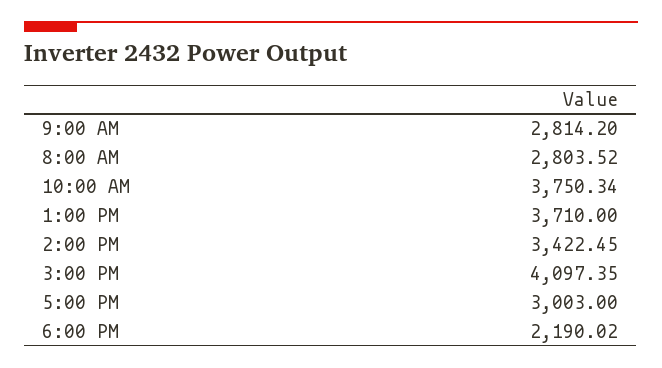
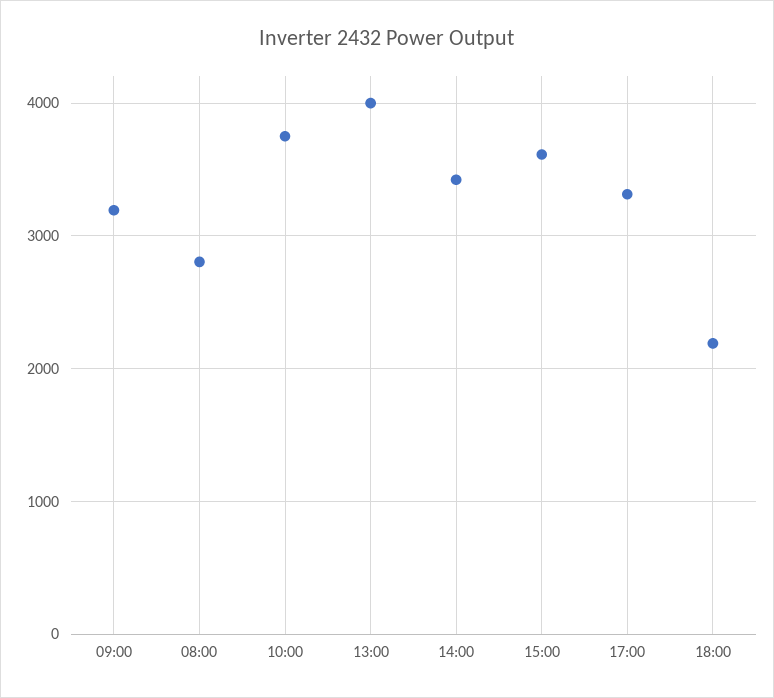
9:00 AM: 2814.2 -> 3200
1:00 PM: 3710 -> 4000
3:00 PM: 4097.35 -> 3600
5:00 PM: 3003 -> 3300

